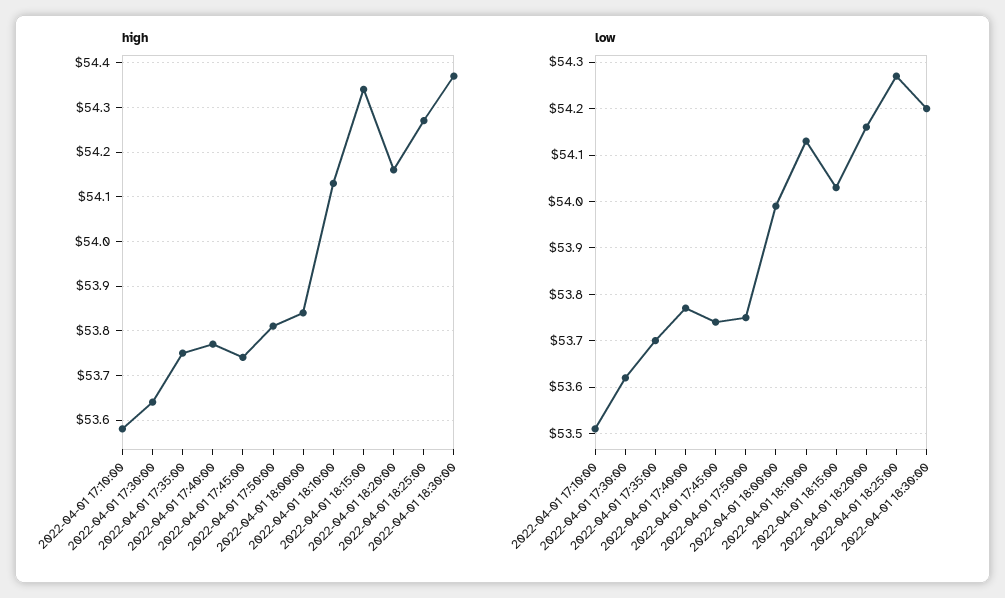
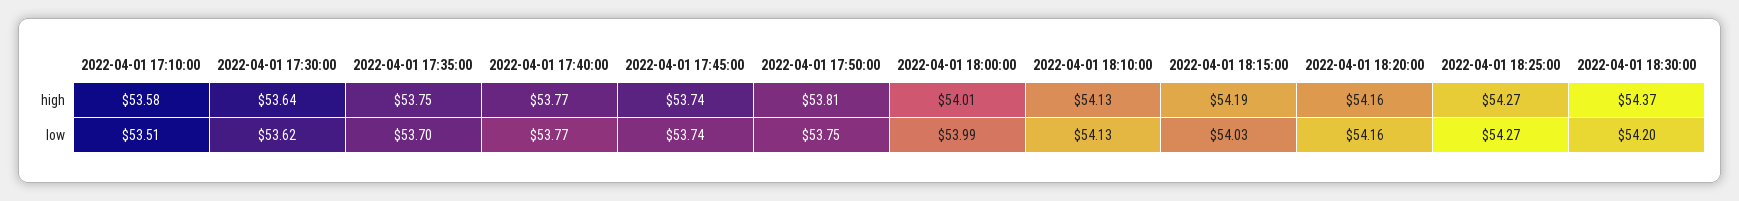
high, 2022-04-01 18:00:00: 53.85 -> 54.01
high, 2022-04-01 18:15:00: 54.35 -> 54.19

